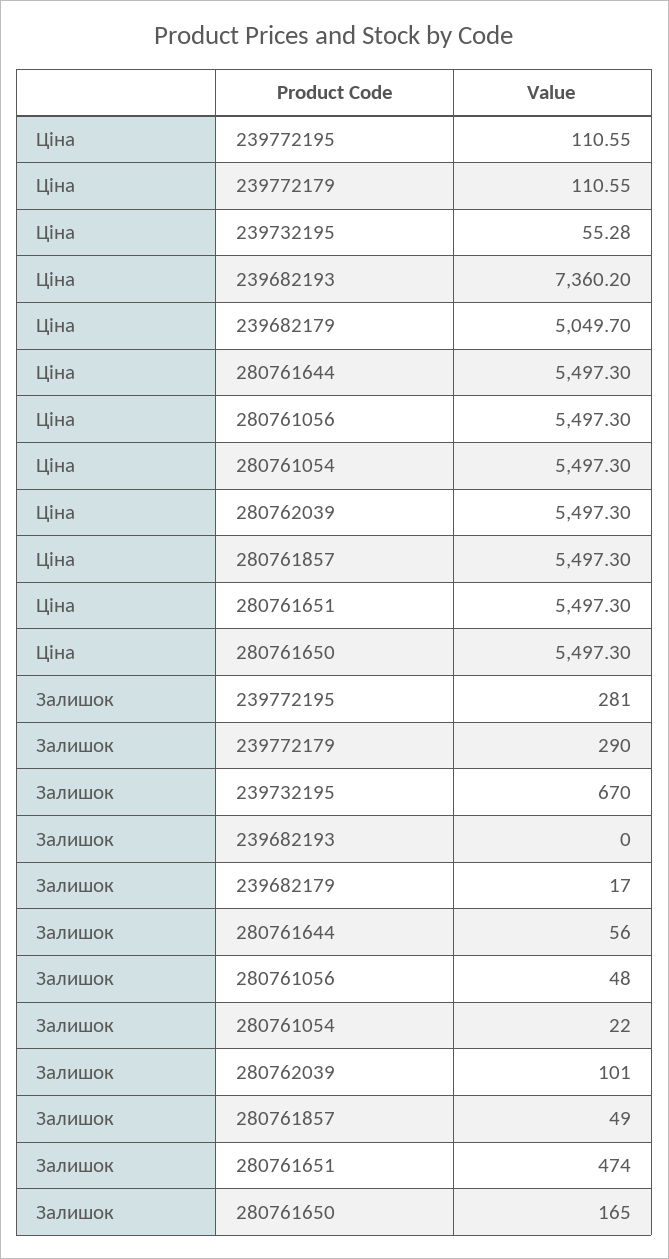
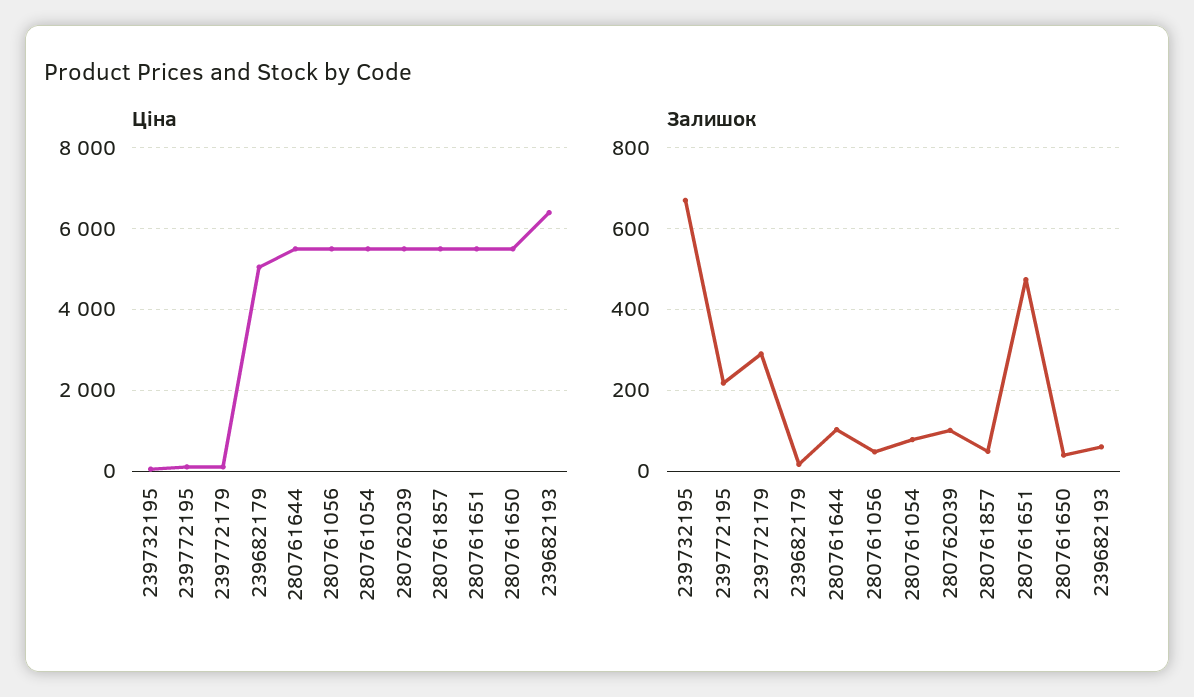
Ціна, 239682193: 7360.2 -> 6400
Залишок, 239772195: 281 -> 220
Залишок, 239682193: 0 -> 60
Залишок, 280761644: 56 -> 100
Залишок, 280761054: 22 -> 80
Залишок, 280761650: 165 -> 40

